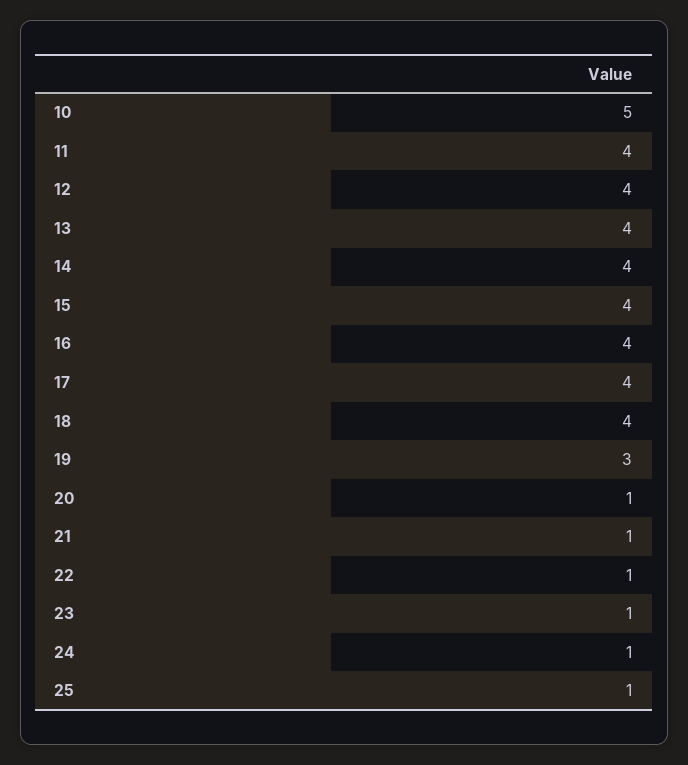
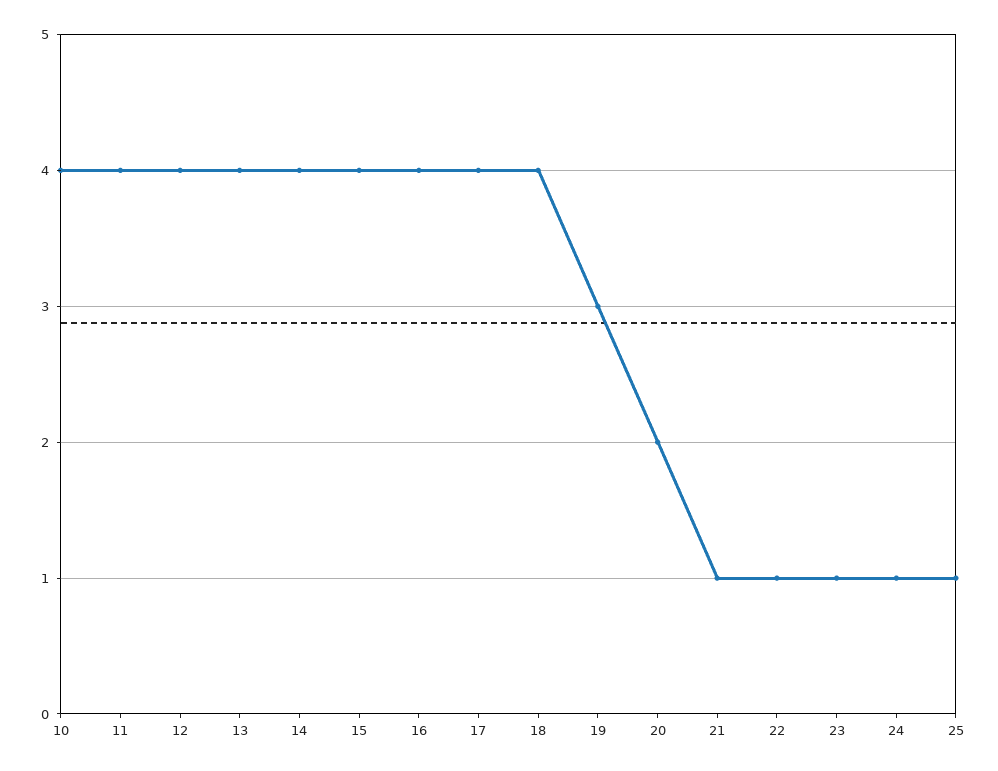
10: 5 -> 4
20: 1 -> 2

